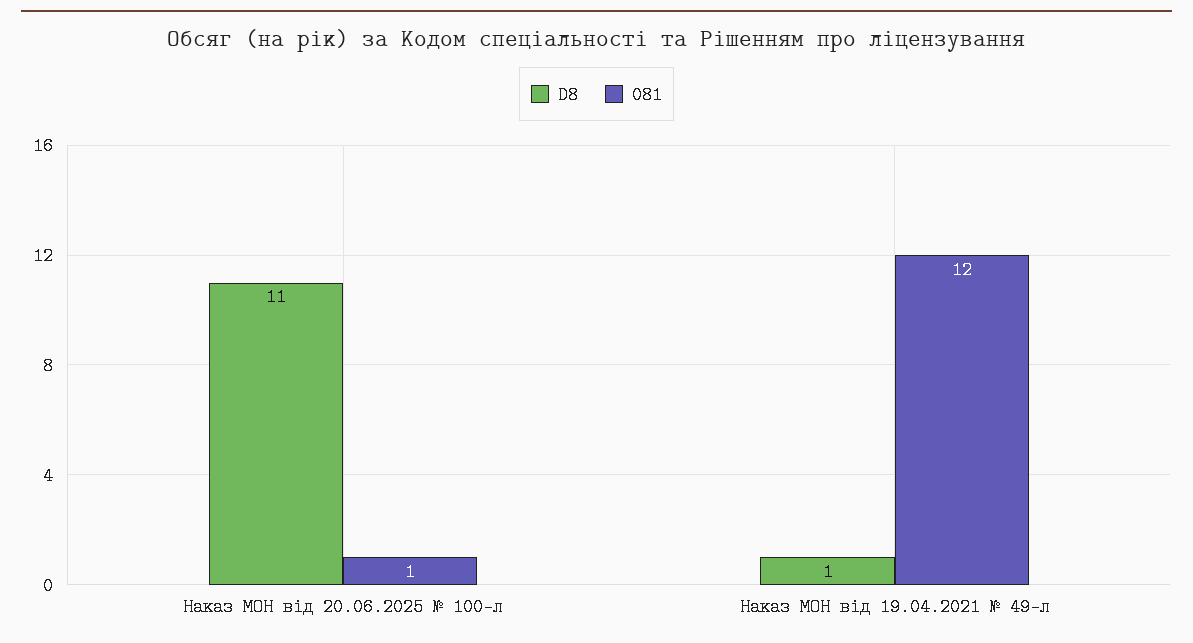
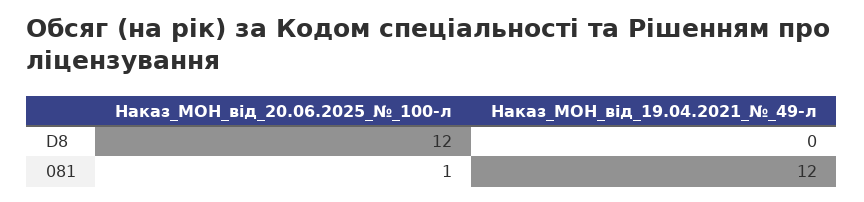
D8, Наказ МОН від 20.06.2025 № 100-л: 11 -> 12
D8, Наказ МОН від 19.04.2021 № 49-л: 1 -> 0

